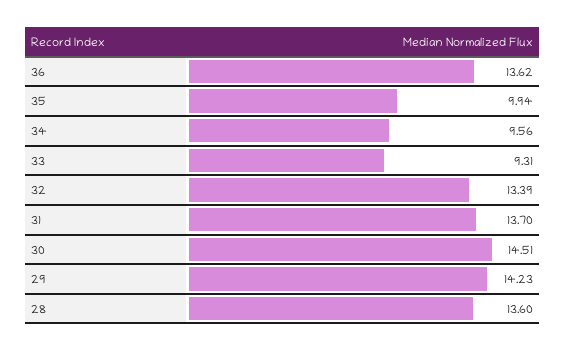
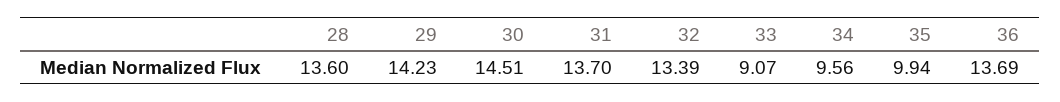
36: 13.62 -> 13.69
33: 9.31 -> 9.07

